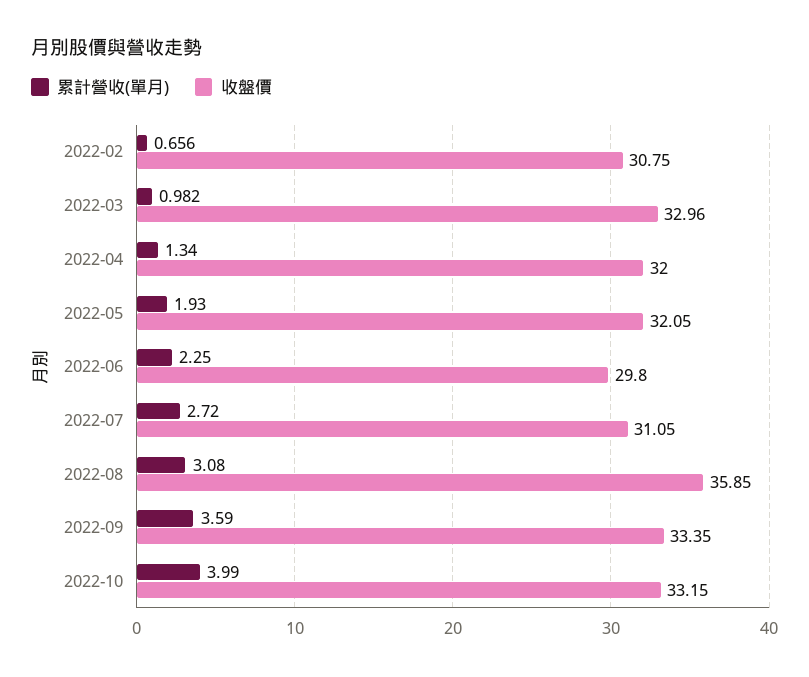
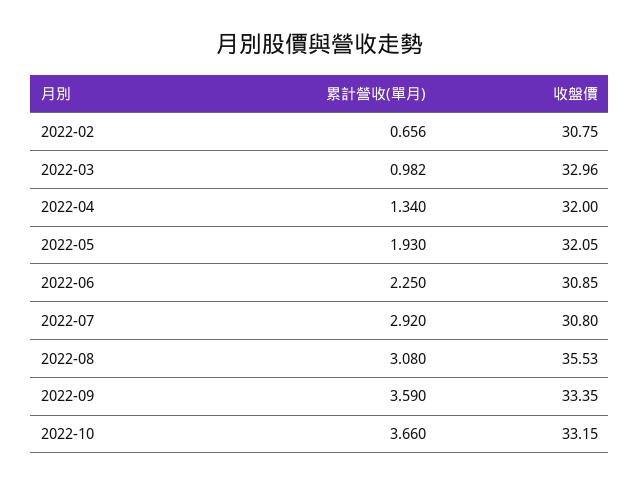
收盤價, 2022-06: 29.8 -> 30.85
累計營收(單月), 2022-07: 2.72 -> 2.92
收盤價, 2022-07: 31.05 -> 30.8
收盤價, 2022-08: 35.85 -> 35.53
累計營收(單月), 2022-10: 3.99 -> 3.66

